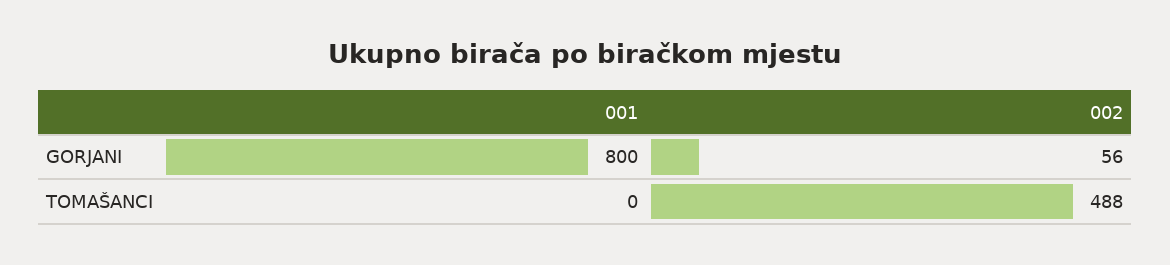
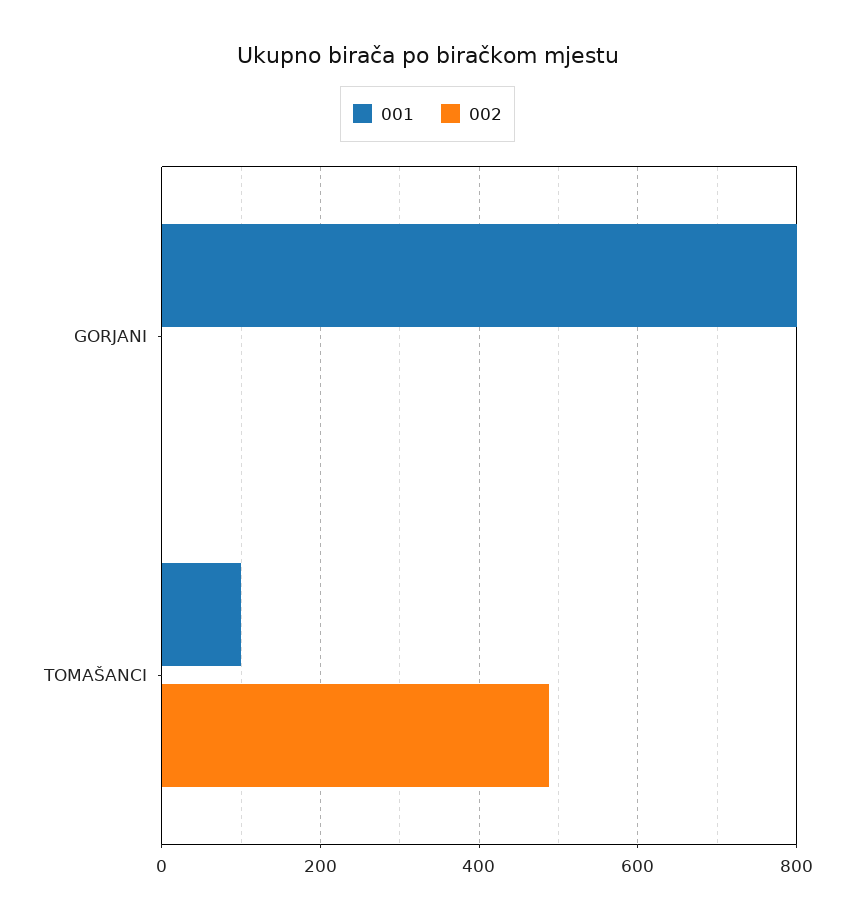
002, GORJANI: 56 -> 0
001, TOMAŠANCI: 0 -> 100

